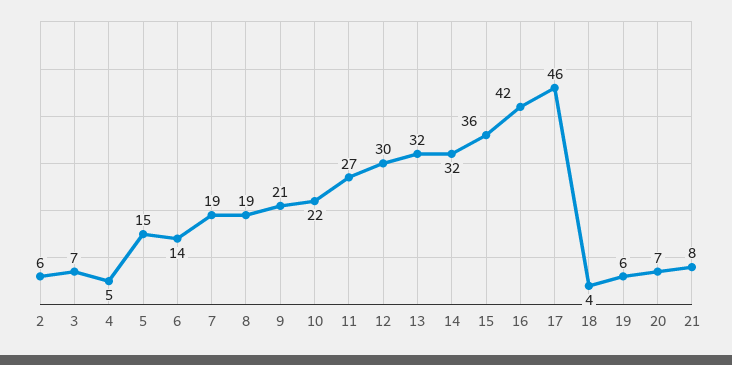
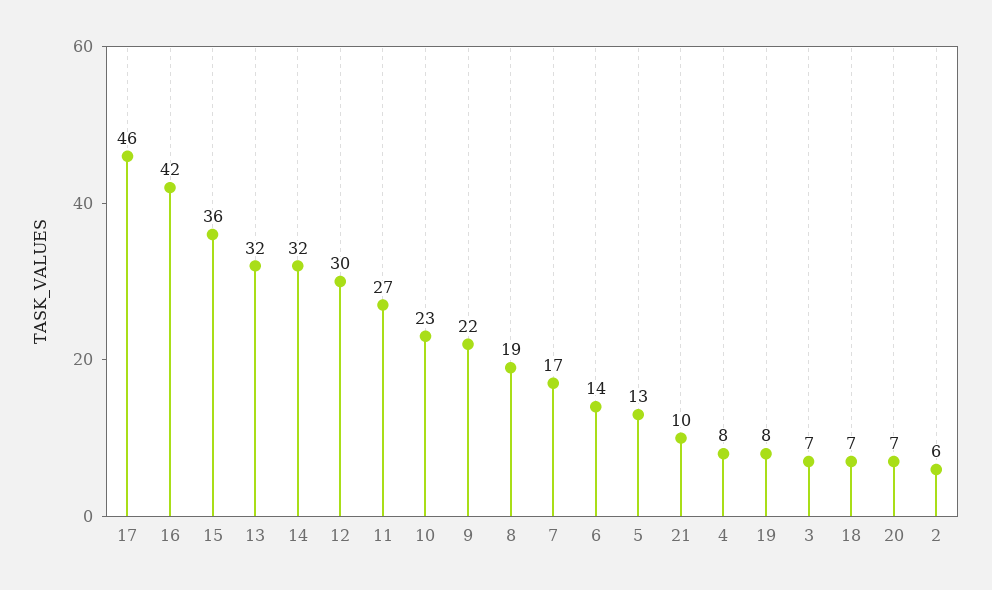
4: 5 -> 8
5: 15 -> 13
7: 19 -> 17
9: 21 -> 22
10: 22 -> 23
18: 4 -> 7
19: 6 -> 8
21: 8 -> 10

